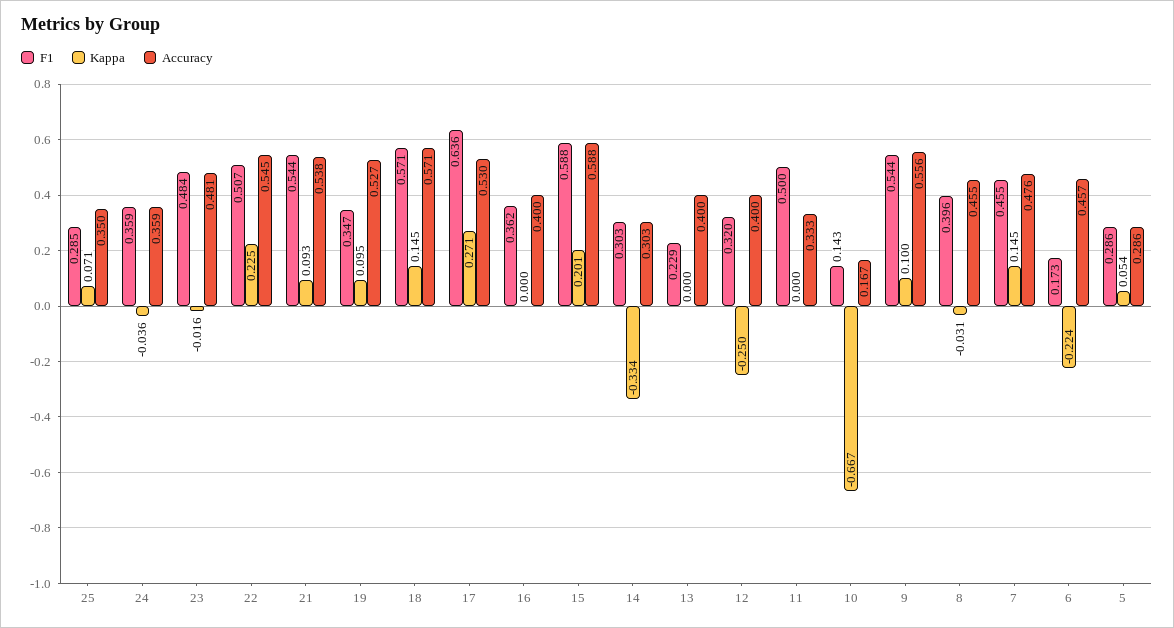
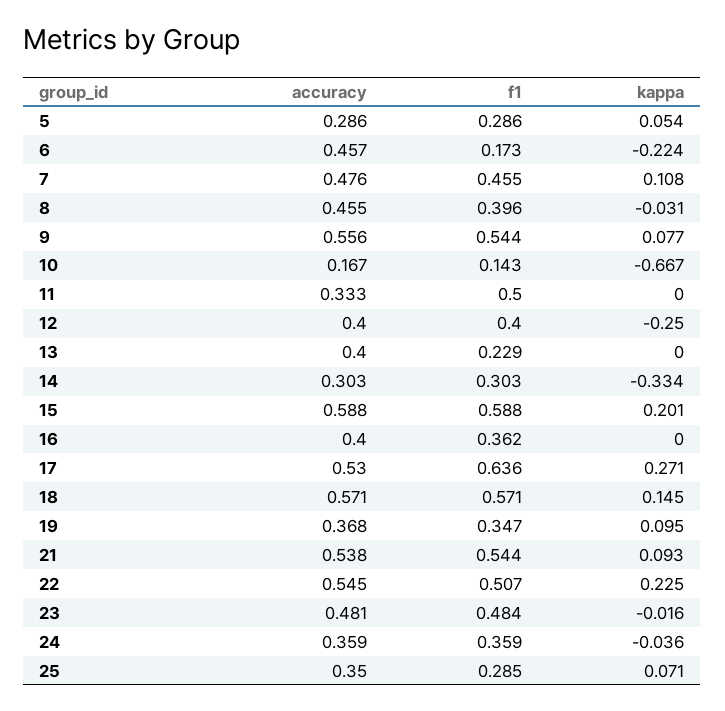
Accuracy, 19: 0.527 -> 0.368
F1, 12: 0.32 -> 0.4
Kappa, 9: 0.1 -> 0.077
Kappa, 7: 0.145 -> 0.108

